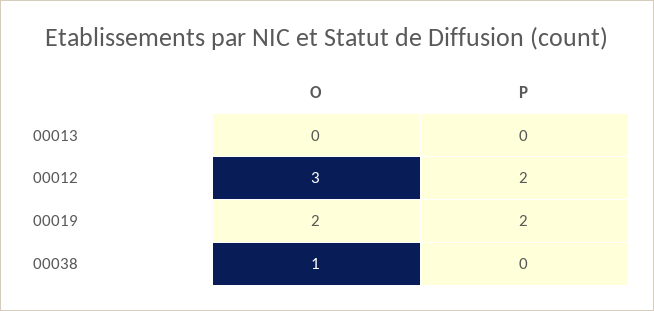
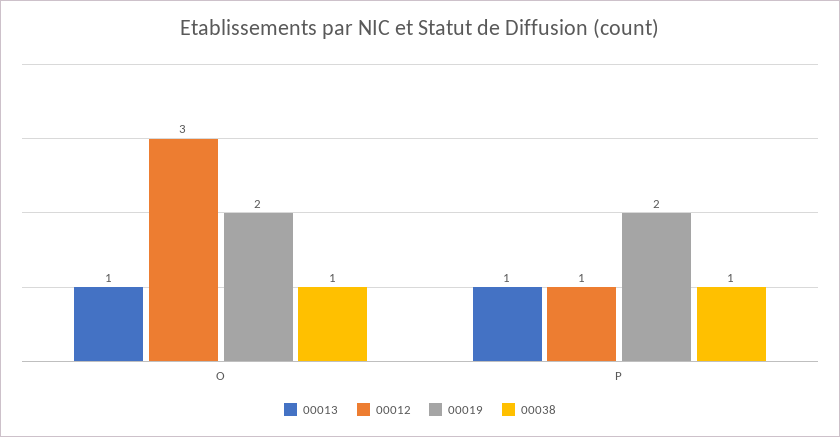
00013, O: 0 -> 1
00013, P: 0 -> 1
00012, P: 2 -> 1
00038, P: 0 -> 1

